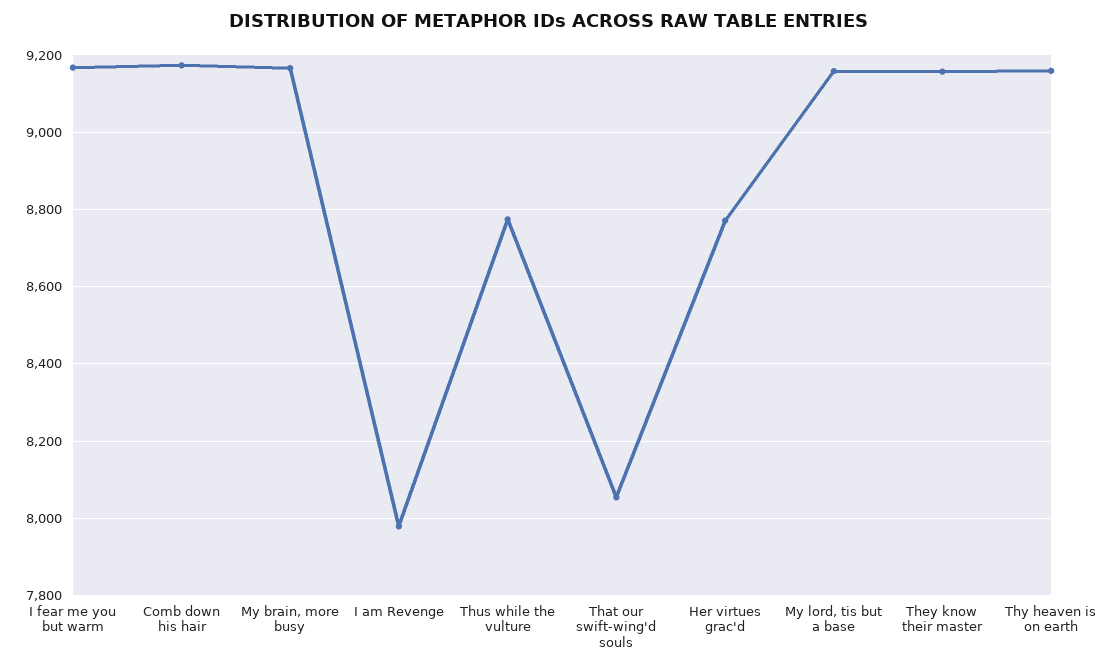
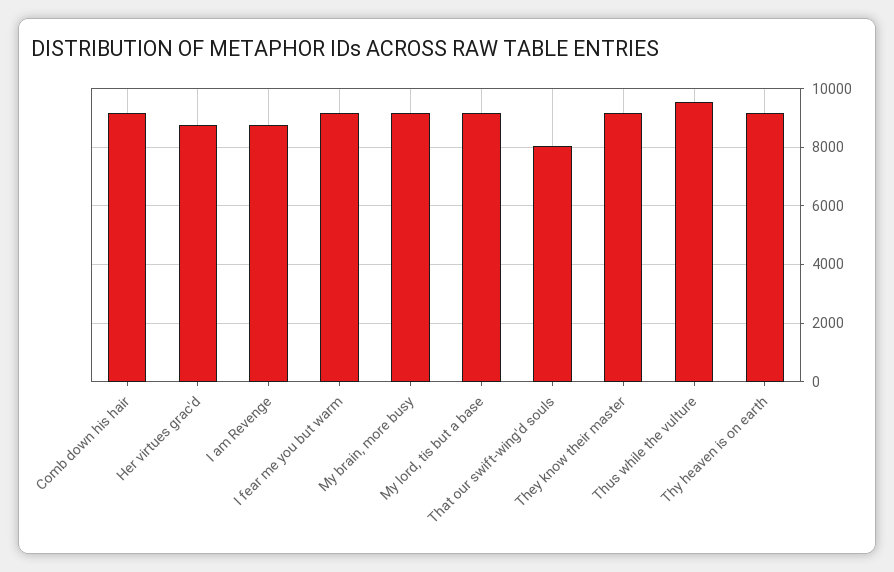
I am Revenge: 7980 -> 8750
Thus while the vulture: 8780 -> 9500

